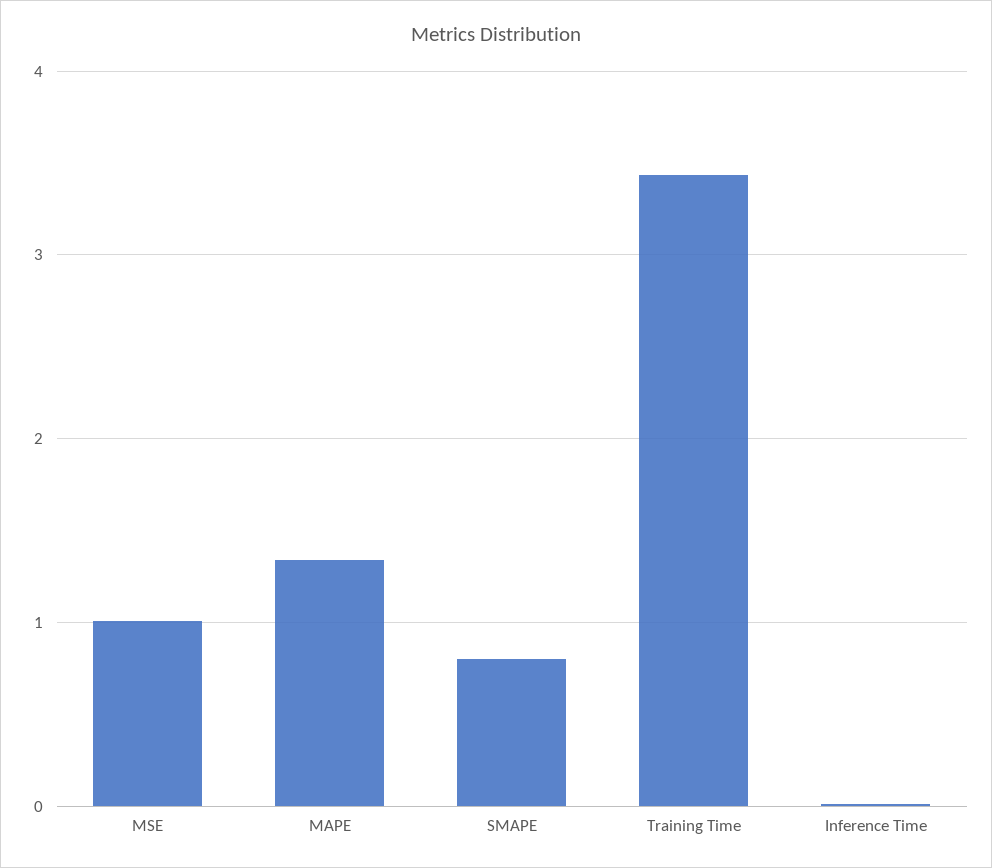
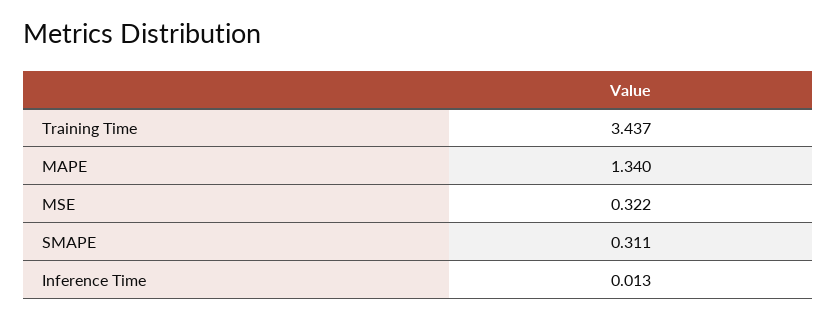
MSE: 1 -> 0.322
SMAPE: 0.8 -> 0.311

